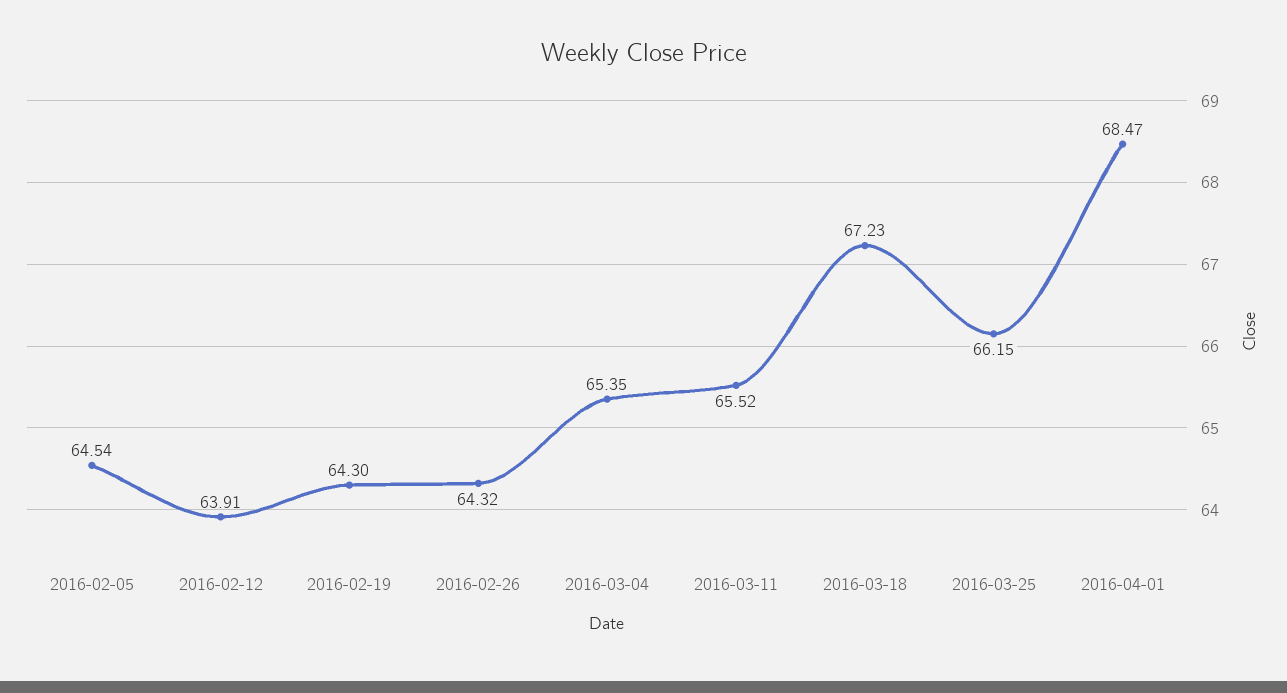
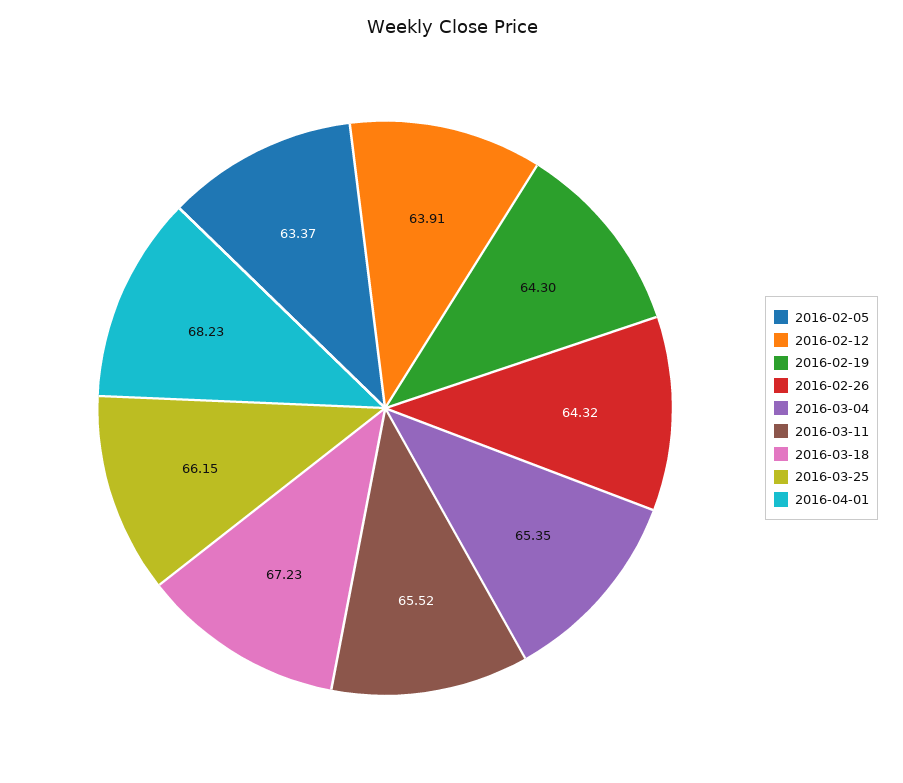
2016-02-05: 64.54 -> 63.37
2016-04-01: 68.47 -> 68.23

